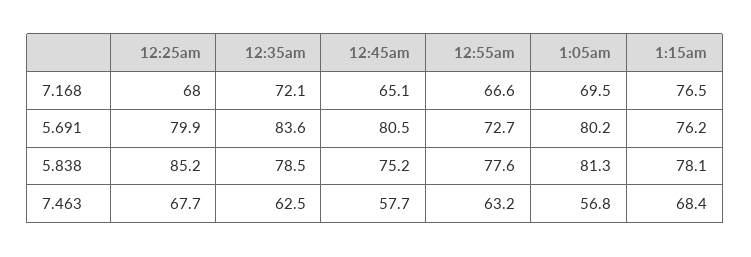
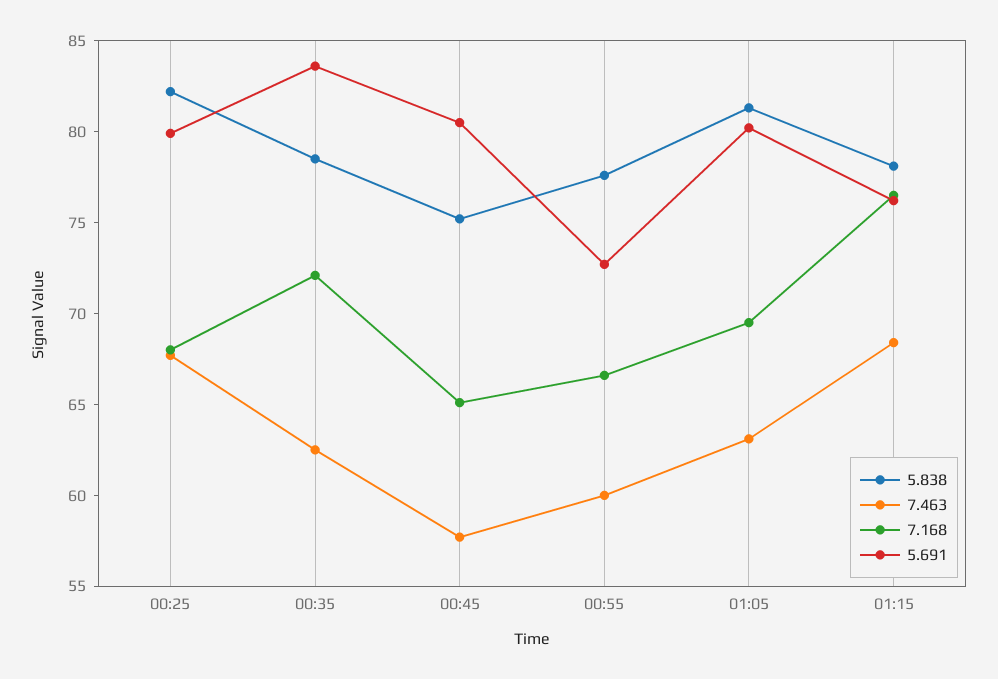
5.838, 12:25am: 85.2 -> 82
7.463, 12:55am: 63.2 -> 60
7.463, 1:05am: 56.8 -> 63

